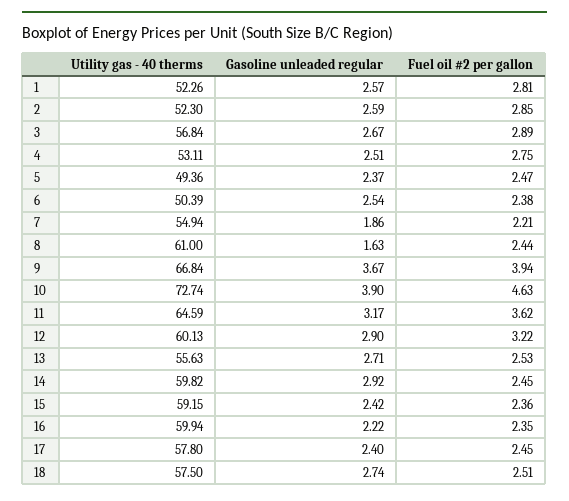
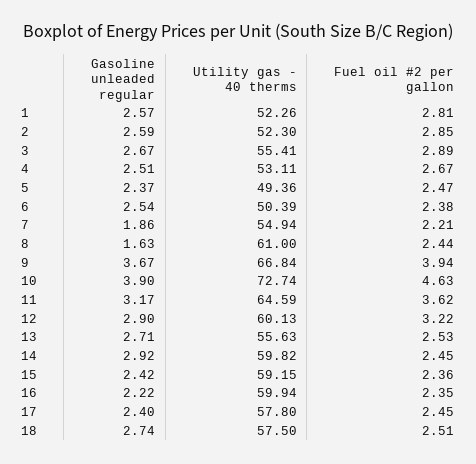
Utility gas - 40 therms, 3: 56.84 -> 55.41
Fuel oil #2 per gallon, 4: 2.75 -> 2.67

